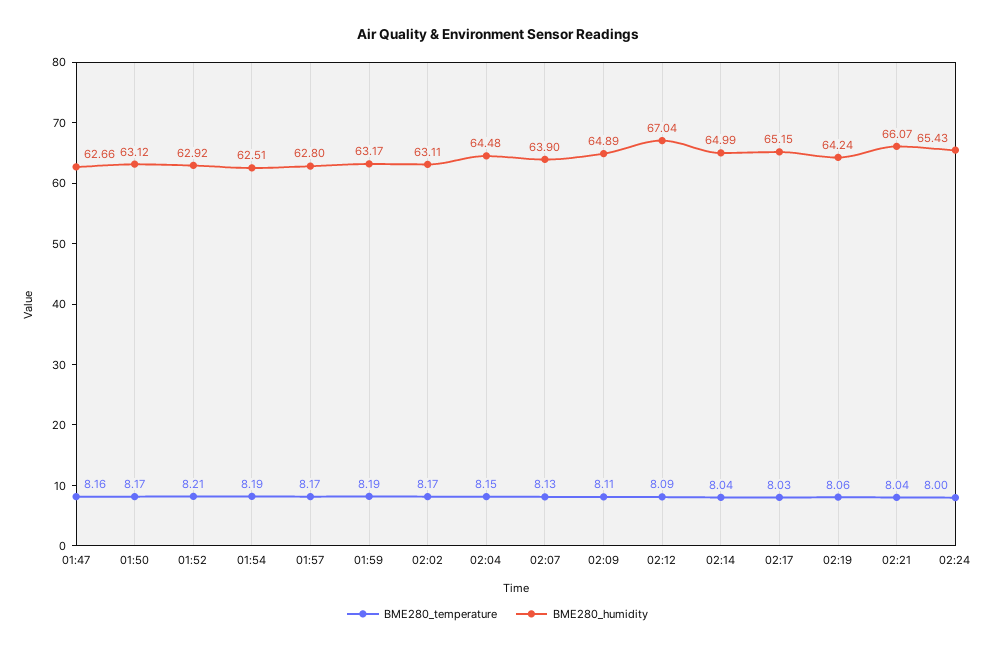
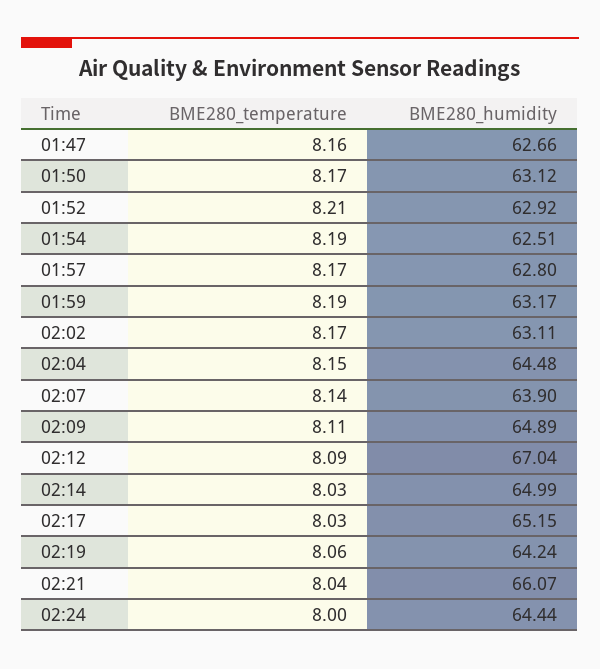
BME280_temperature, 02:07: 8.13 -> 8.14
BME280_temperature, 02:14: 8.04 -> 8.03
BME280_humidity, 02:24: 65.43 -> 64.44

